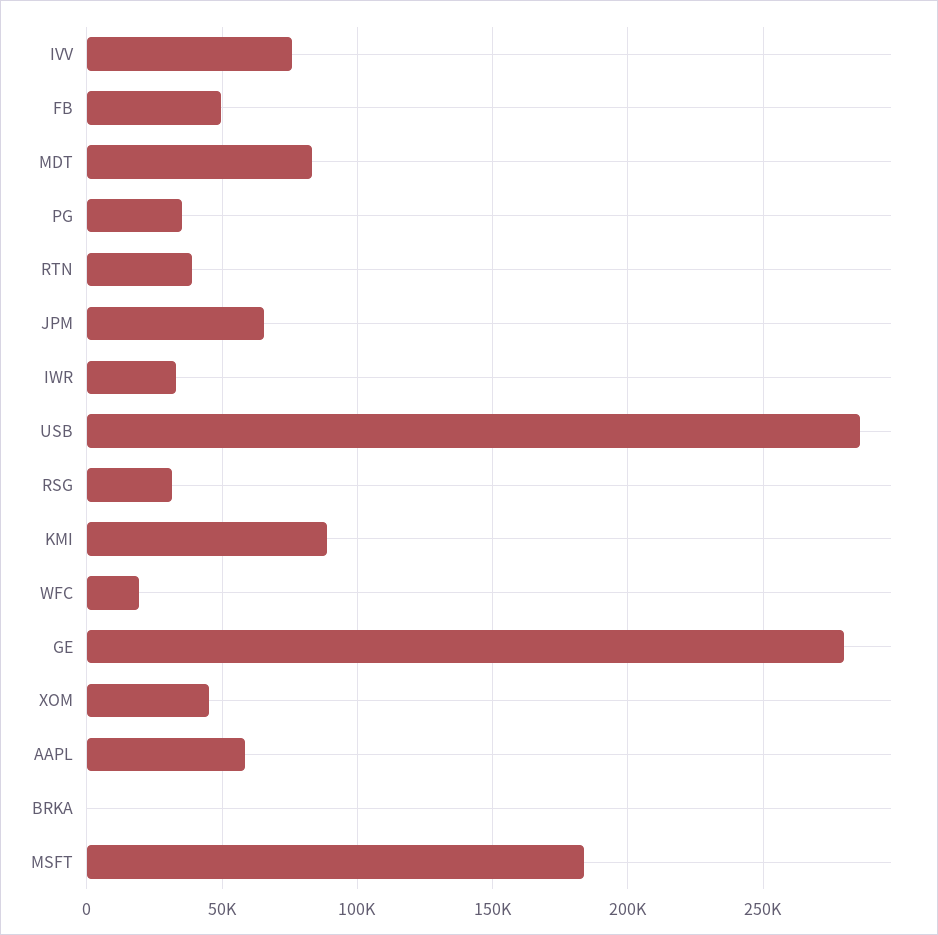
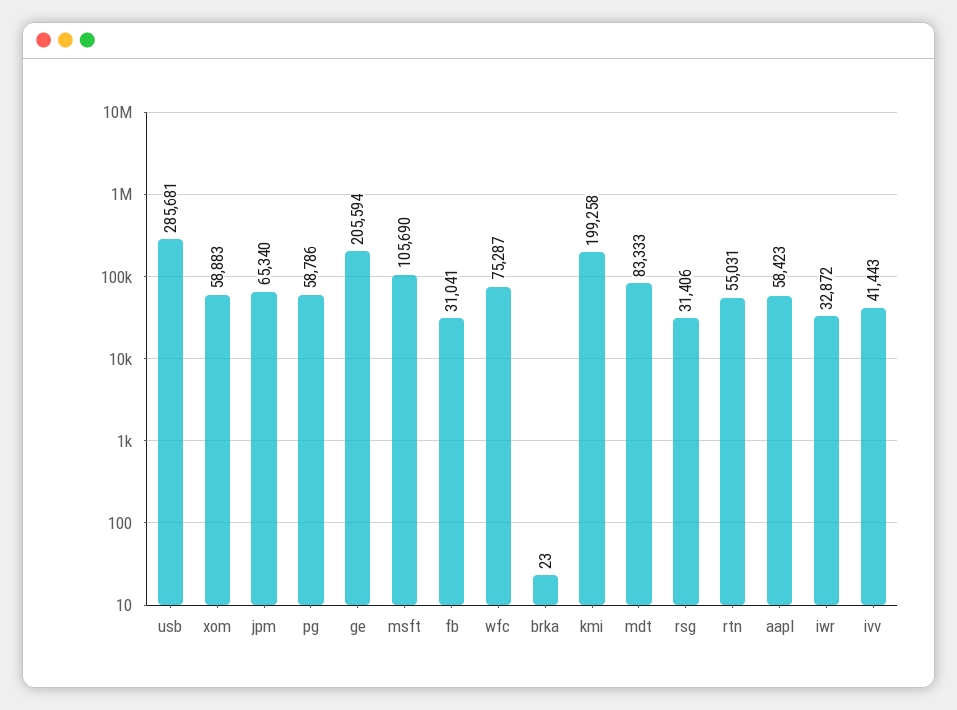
IVV: 75000 -> 41443
FB: 50000 -> 31041
PG: 35000 -> 58786
RTN: 40000 -> 55031
KMI: 90000 -> 199258
WFC: 20000 -> 75287
GE: 280000 -> 205594
XOM: 45000 -> 58883
MSFT: 185000 -> 105690

